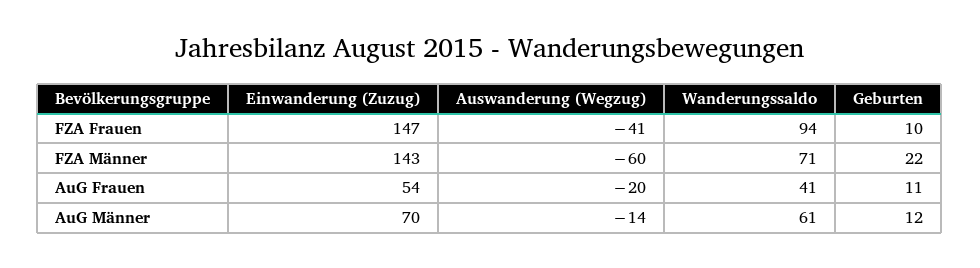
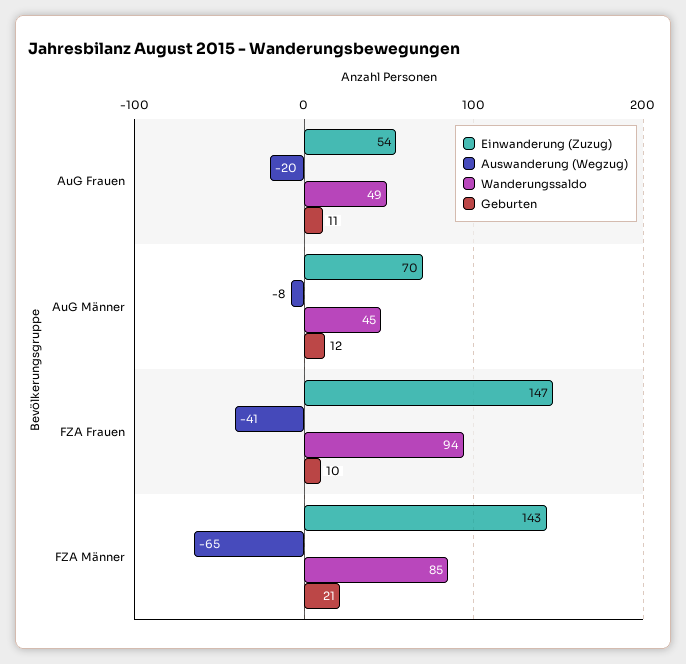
Auswanderung (Wegzug), FZA Männer: -60 -> -65
Wanderungssaldo, FZA Männer: 71 -> 85
Geburten, FZA Männer: 22 -> 21
Wanderungssaldo, AuG Frauen: 41 -> 49
Auswanderung (Wegzug), AuG Männer: -14 -> -8
Wanderungssaldo, AuG Männer: 61 -> 45

